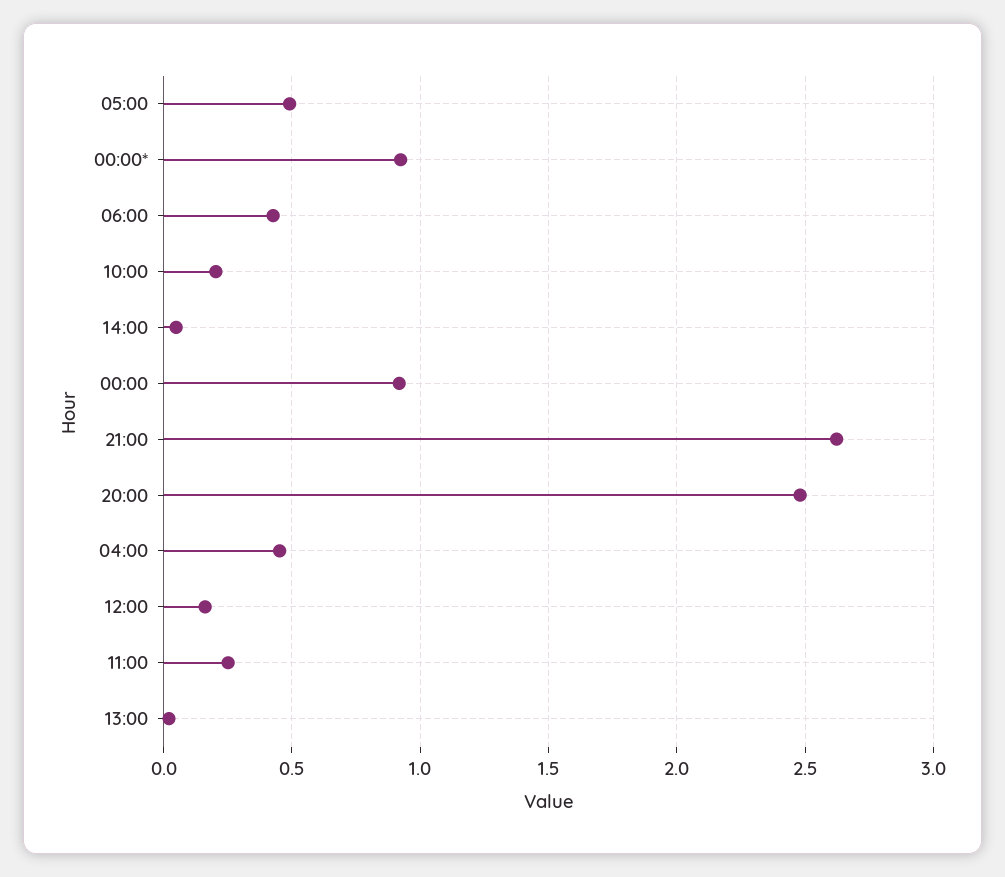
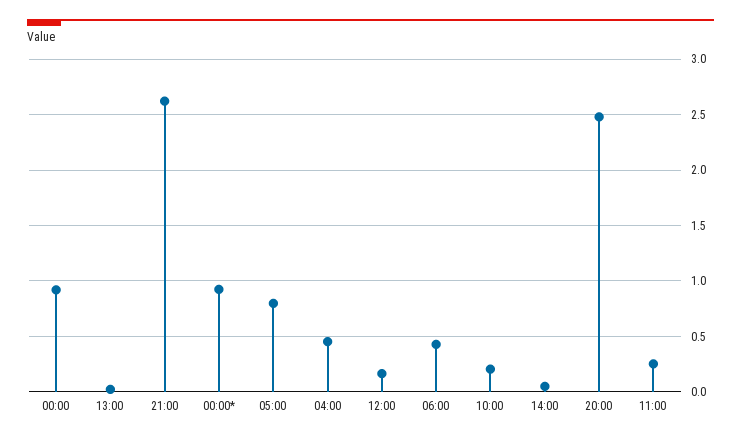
05:00: 0.5 -> 0.8

